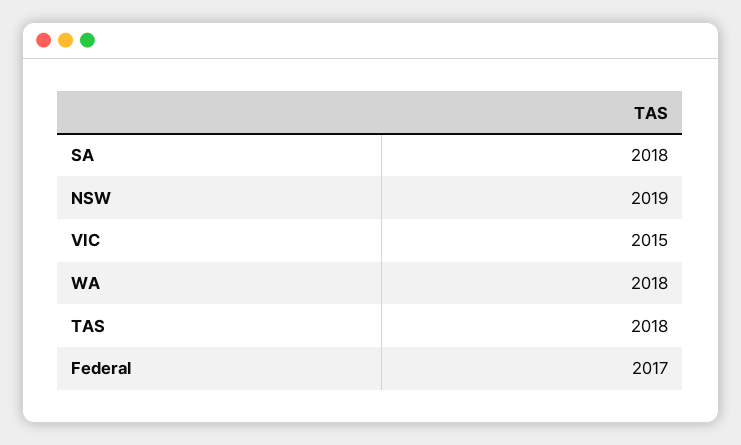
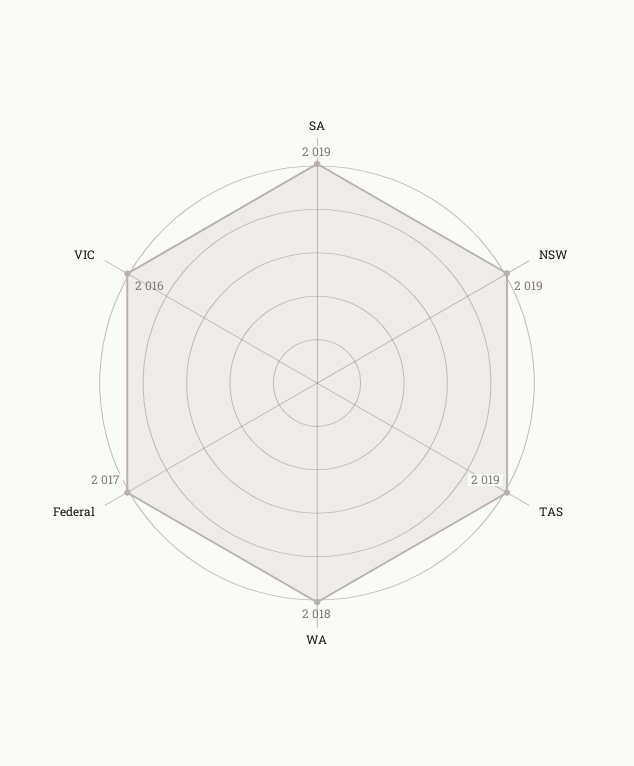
SA: 2018 -> 2019
VIC: 2015 -> 2016
TAS: 2018 -> 2019

